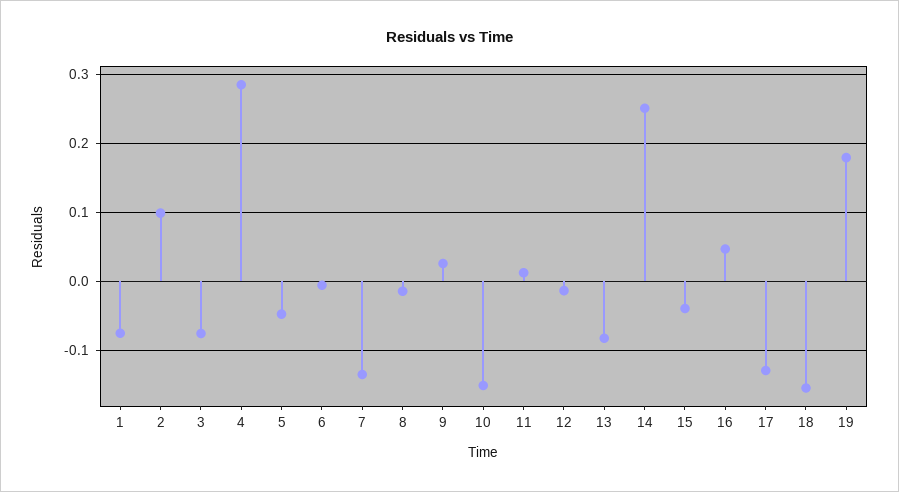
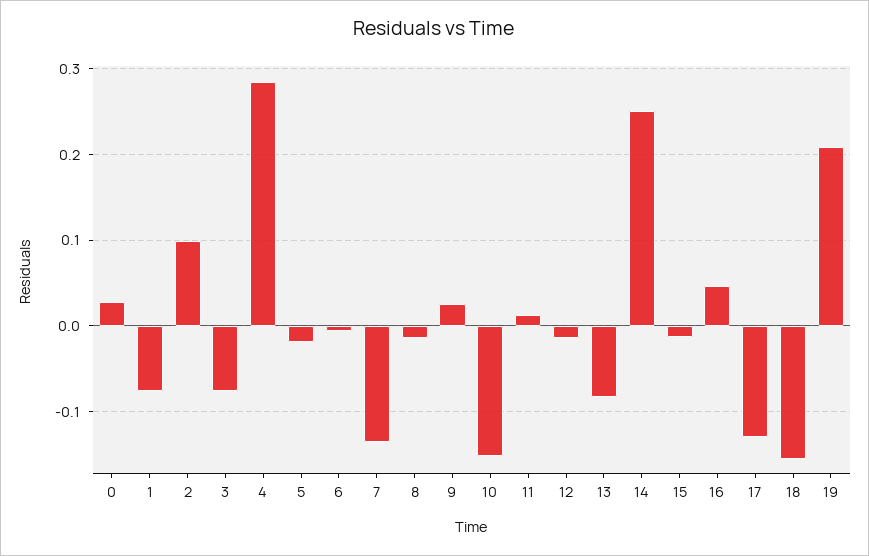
5: -0.05 -> -0.02
15: -0.04 -> -0.01
19: 0.18 -> 0.21
0: none -> 0.03

